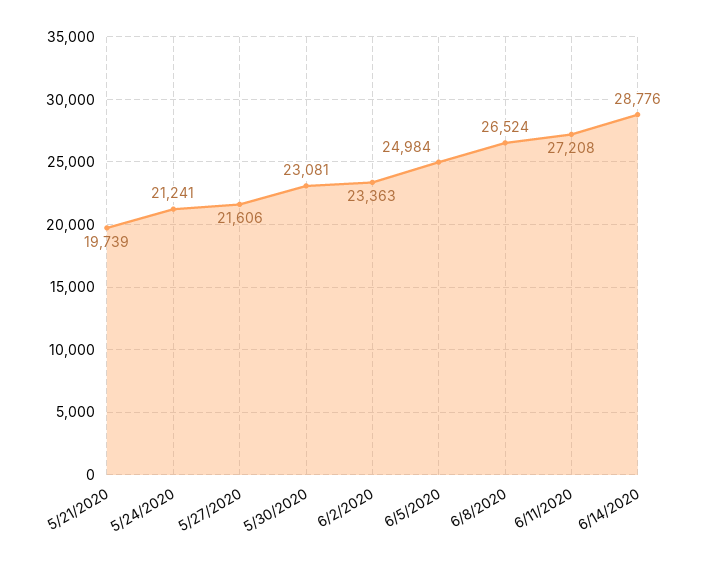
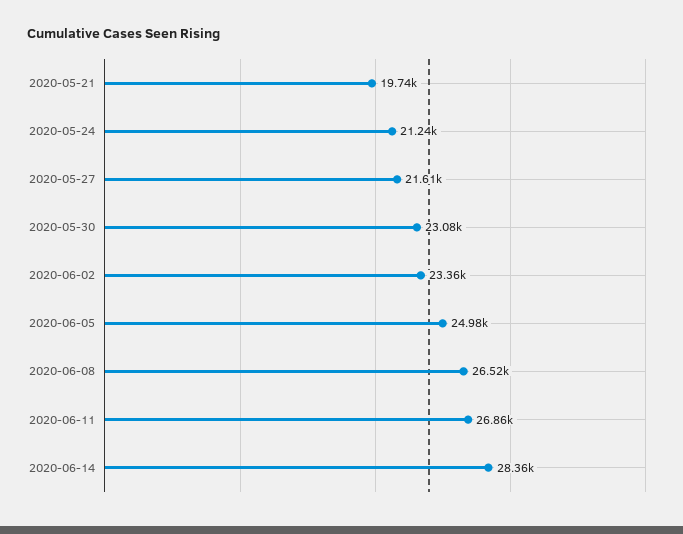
6/11/2020: 27208 -> 26860
6/14/2020: 28776 -> 28360

